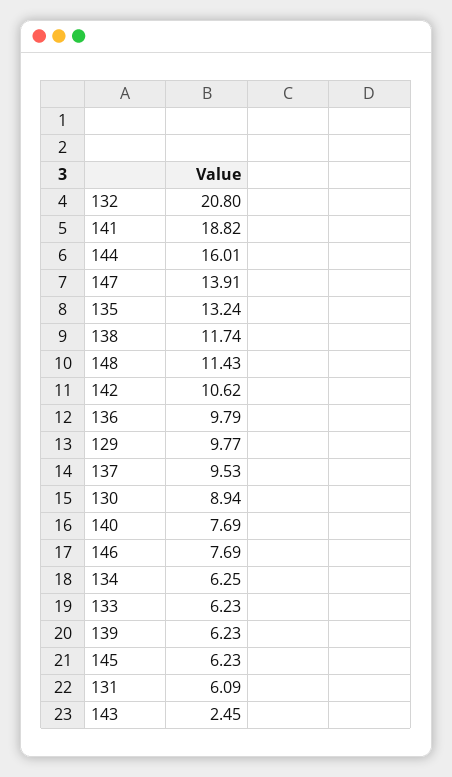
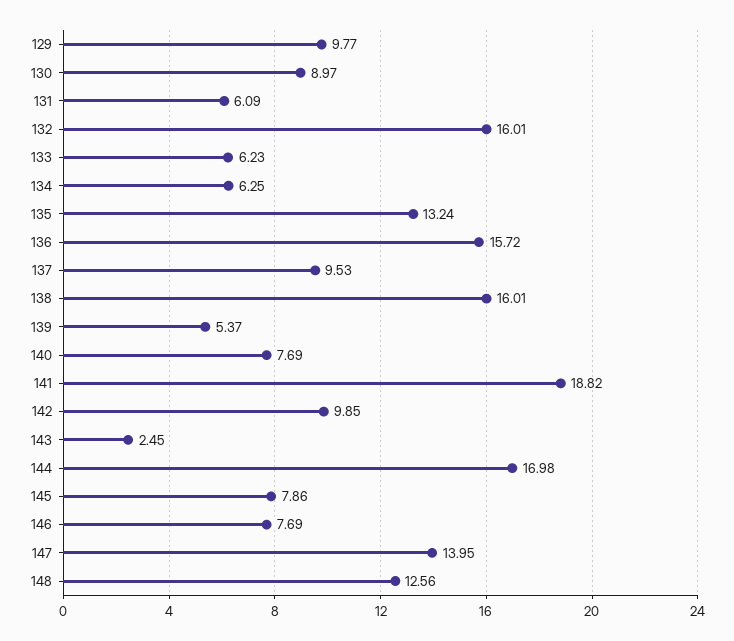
132: 20.8 -> 16.01
144: 16.01 -> 16.98
147: 13.91 -> 13.95
138: 11.74 -> 16.01
148: 11.43 -> 12.56
142: 10.62 -> 9.85
136: 9.79 -> 15.72
130: 8.94 -> 8.97
139: 6.23 -> 5.37
145: 6.23 -> 7.86

